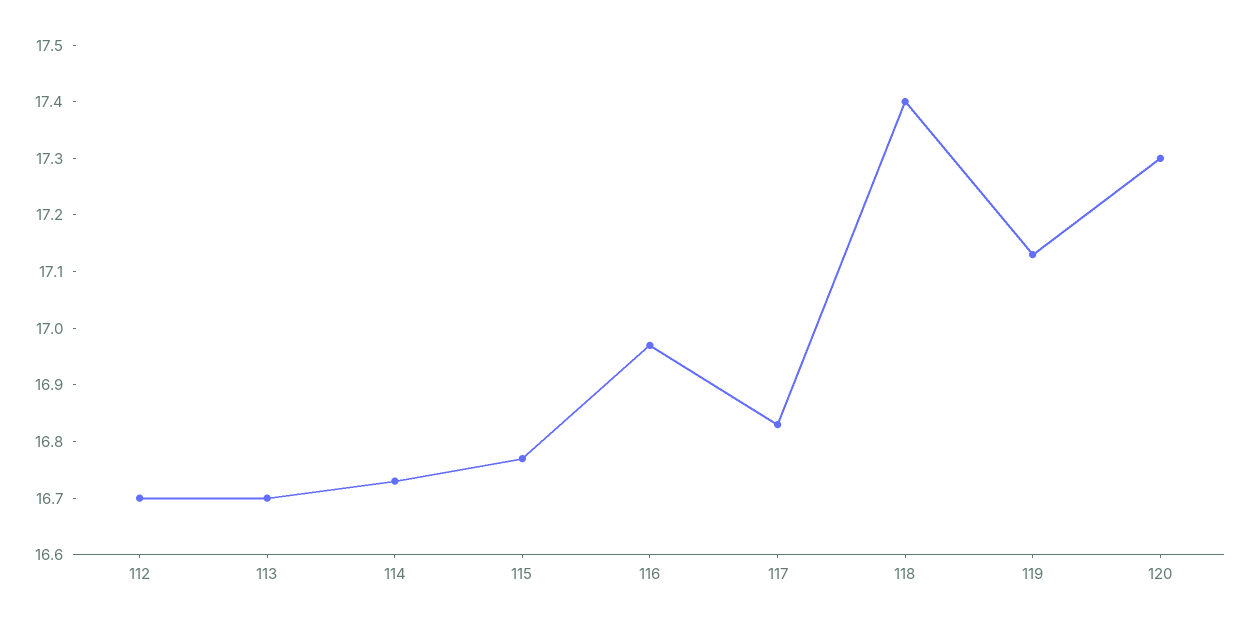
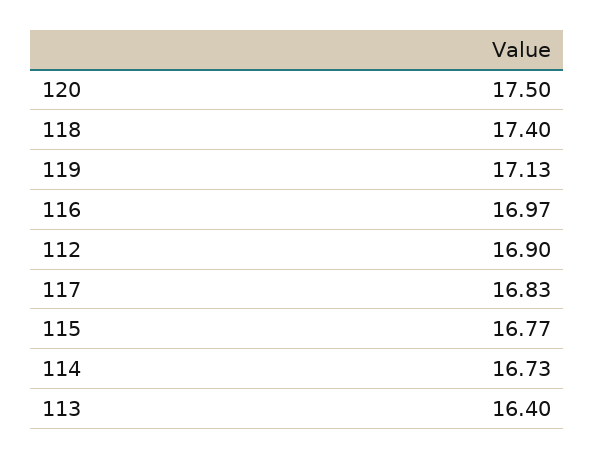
112: 16.7 -> 16.9
113: 16.7 -> 16.4
120: 17.3 -> 17.5

